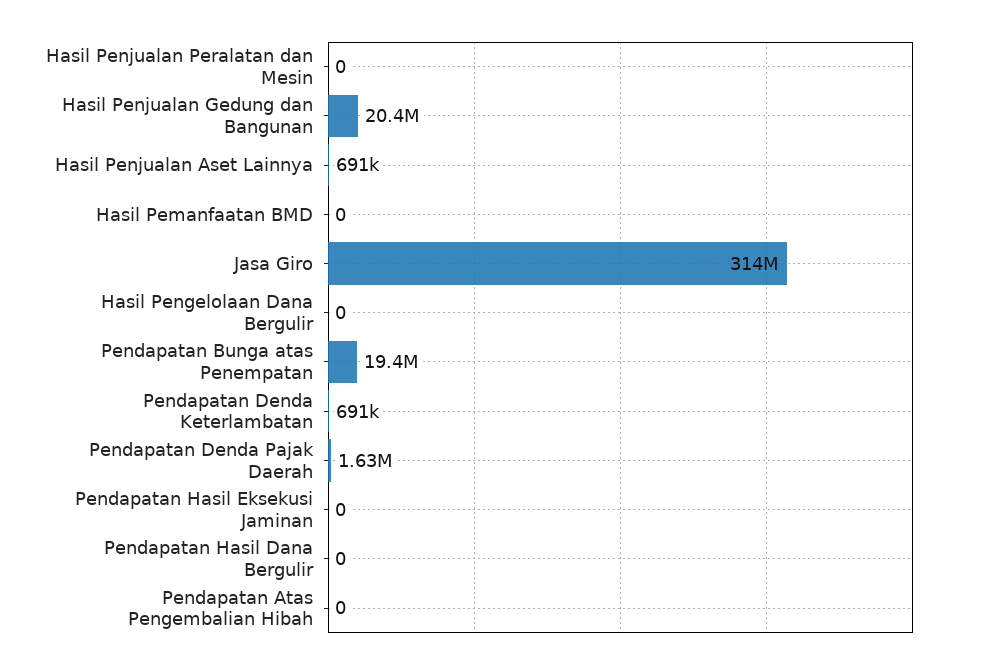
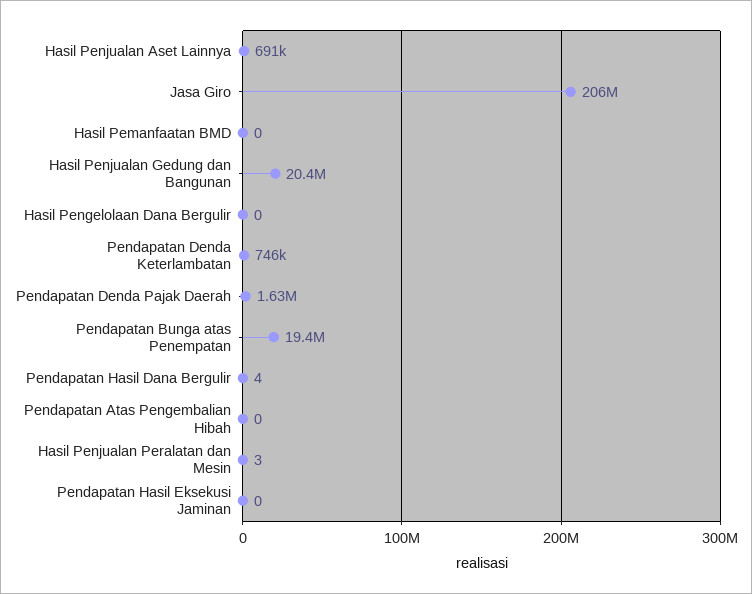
Hasil Penjualan Peralatan dan Mesin: 0 -> 3
Jasa Giro: 314000000 -> 206000000
Pendapatan Denda Keterlambatan: 691000 -> 746000
Pendapatan Hasil Dana Bergulir: 0 -> 4

